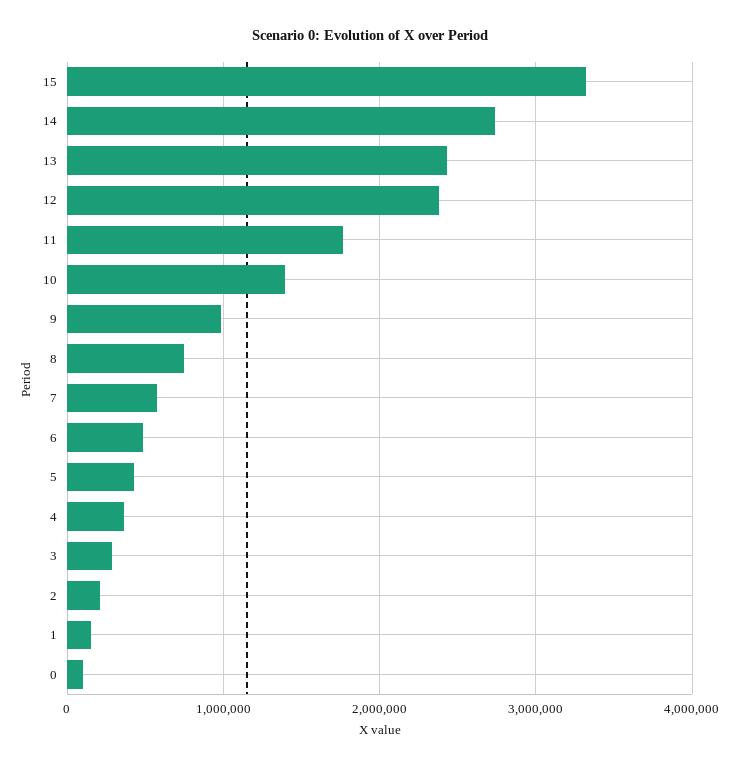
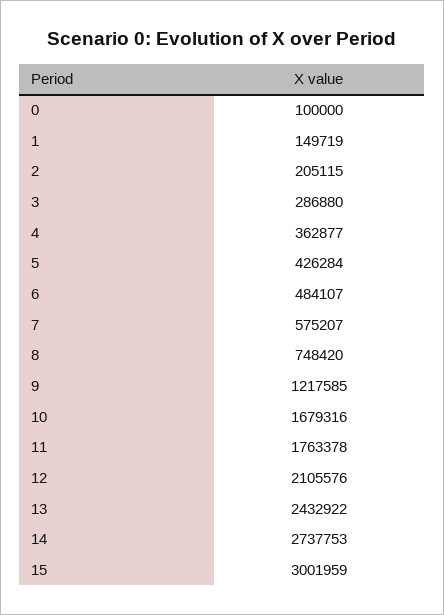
15: 3300000 -> 3001959
12: 2400000 -> 2105576
10: 1400000 -> 1679316
9: 1000000 -> 1217585

